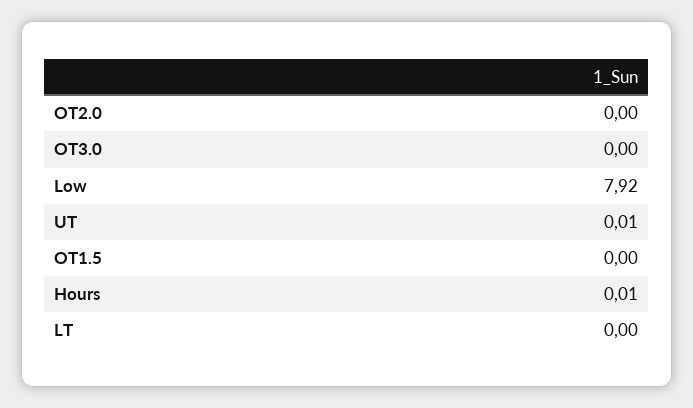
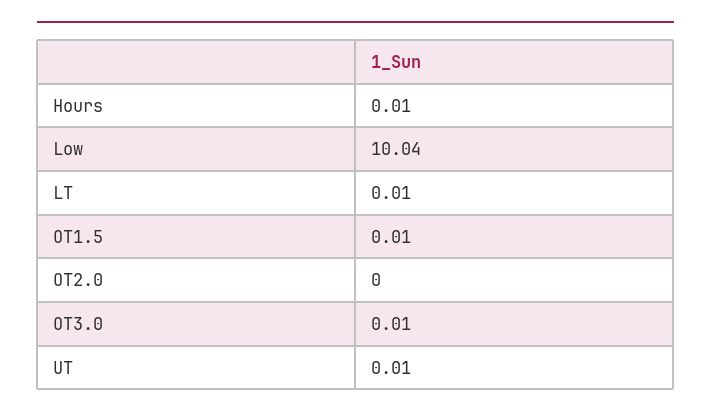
OT3.0: 0 -> 0.01
Low: 7.92 -> 10.04
OT1.5: 0 -> 0.01
LT: 0 -> 0.01

